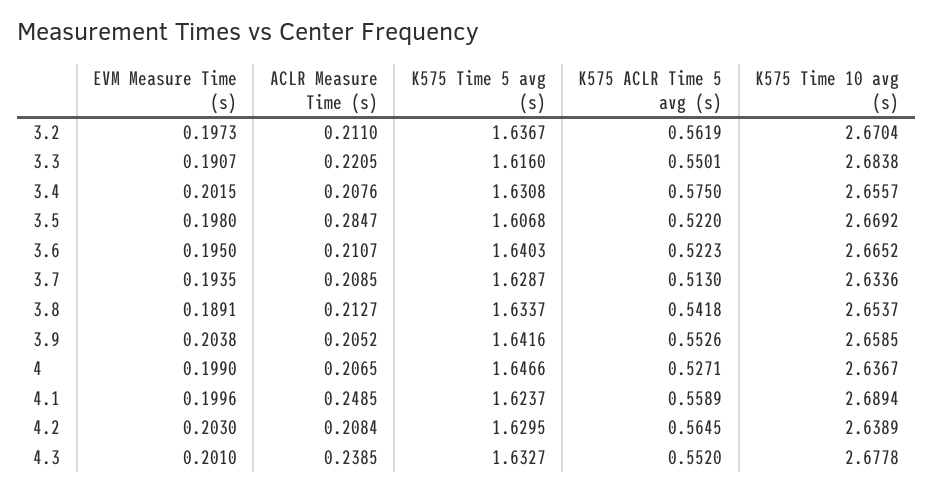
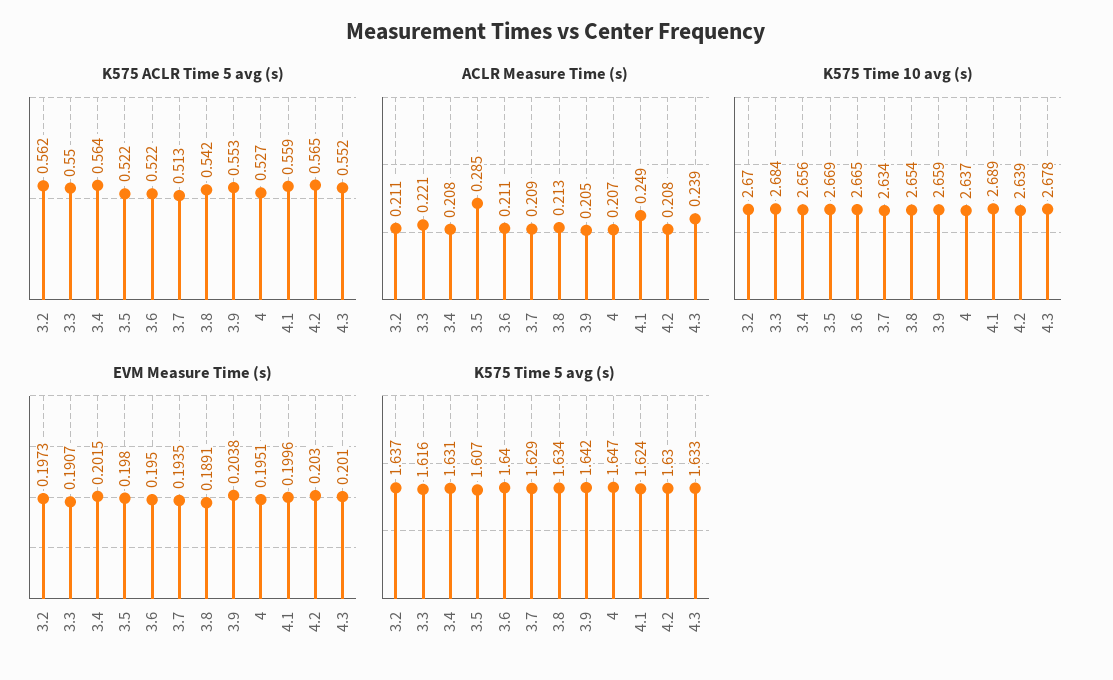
K575 ACLR Time 5 avg (s), 3.4: 0.575 -> 0.564
EVM Measure Time (s), 4: 0.199 -> 0.1951

